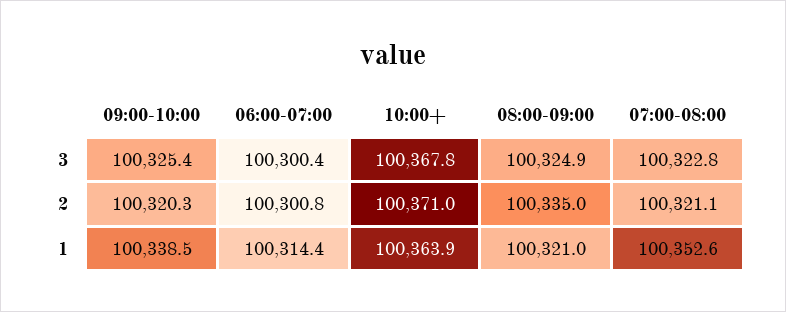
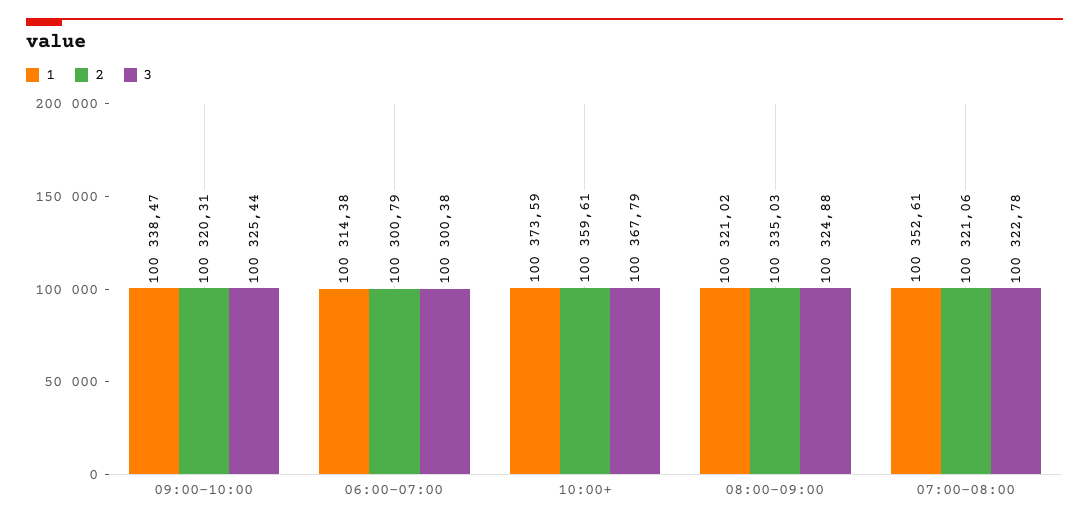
2, 10:00+: 100371 -> 100359.61
1, 10:00+: 100363.9 -> 100373.59

